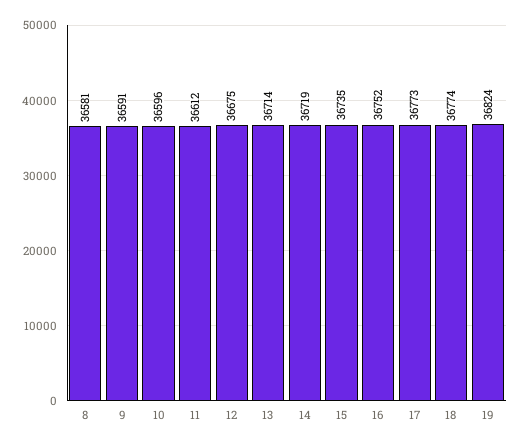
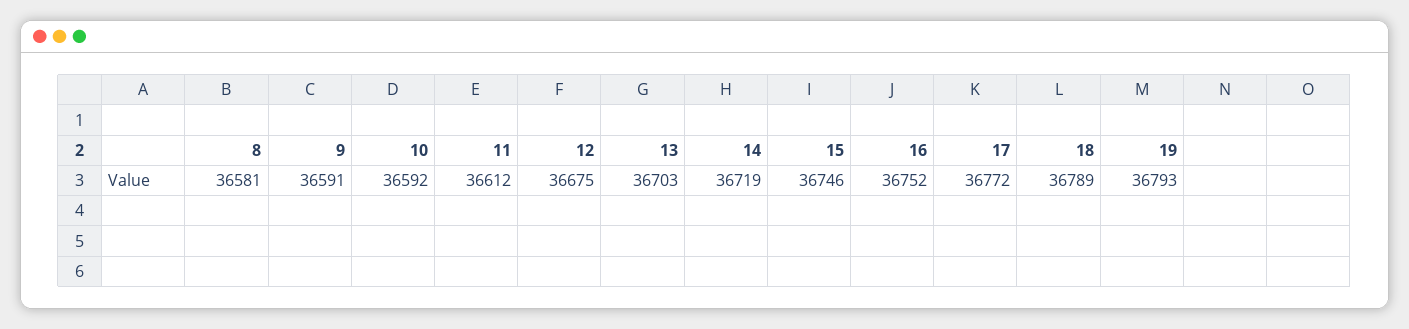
10: 36596 -> 36592
13: 36714 -> 36703
15: 36735 -> 36746
17: 36773 -> 36772
18: 36774 -> 36789
19: 36824 -> 36793

